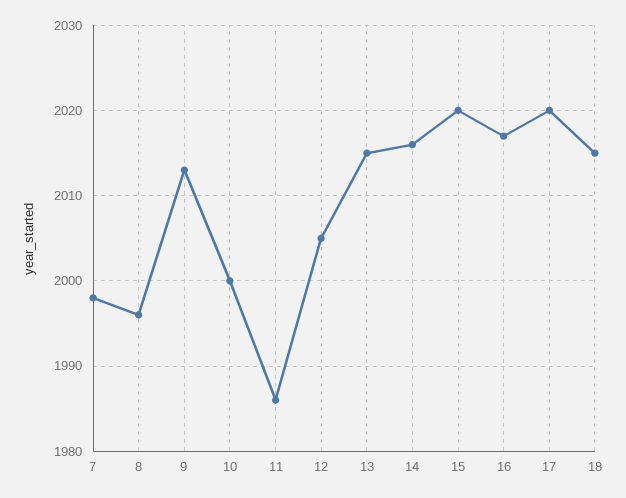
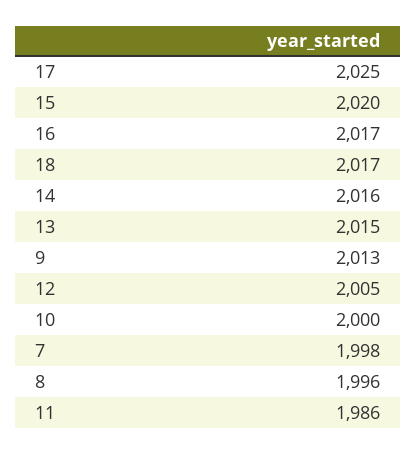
17: 2020 -> 2025
18: 2015 -> 2017

